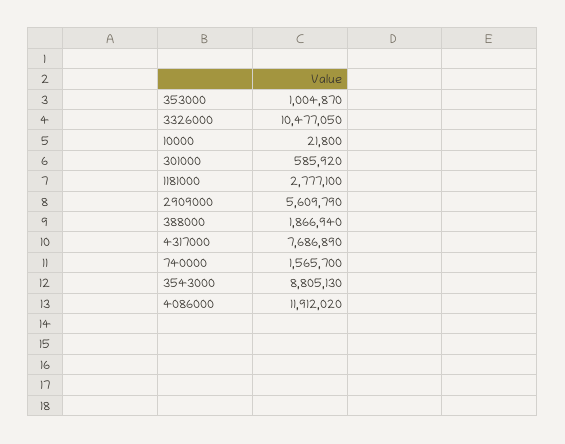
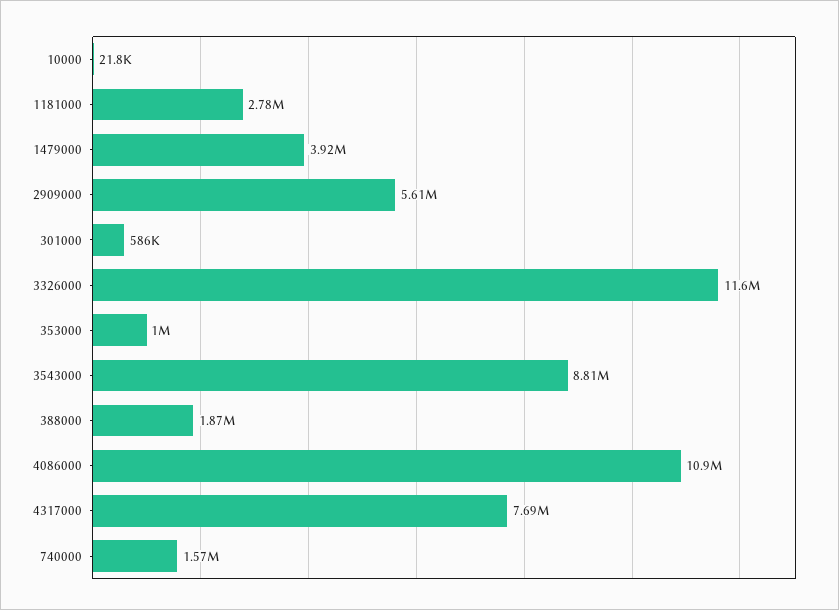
3326000: 10477050 -> 11600000
4086000: 11912020 -> 10900000
1479000: none -> 3920000

